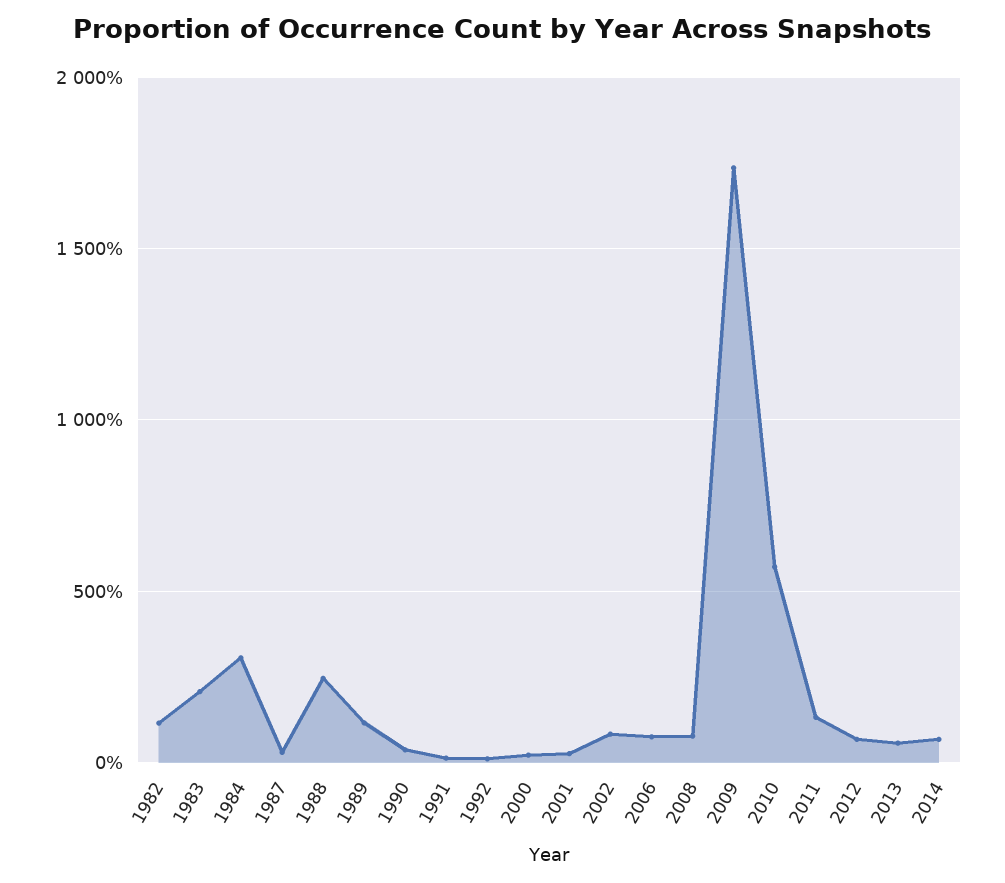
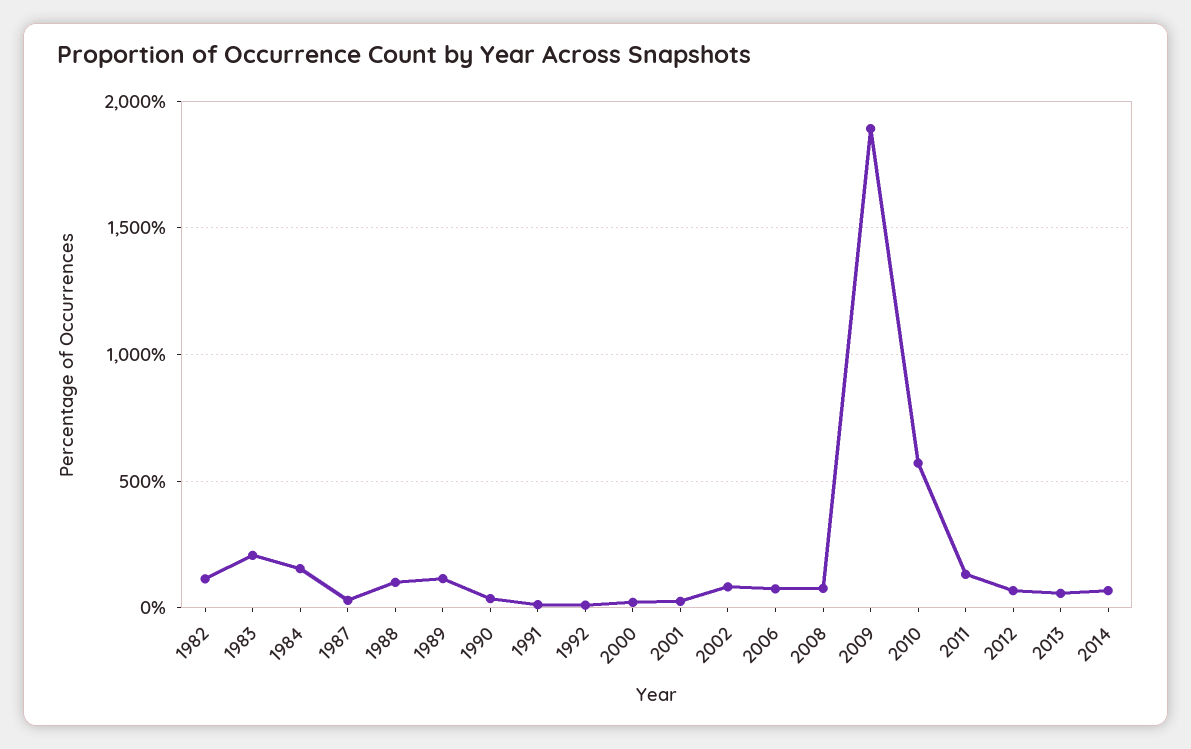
1984: 300 -> 150
1988: 250 -> 100
2009: 1750 -> 1900

